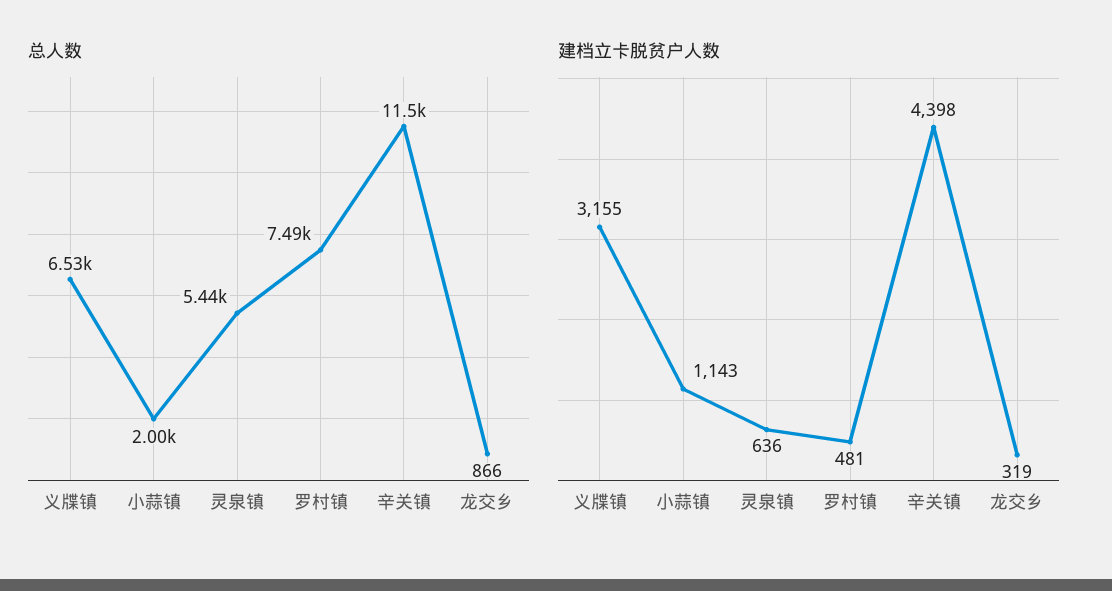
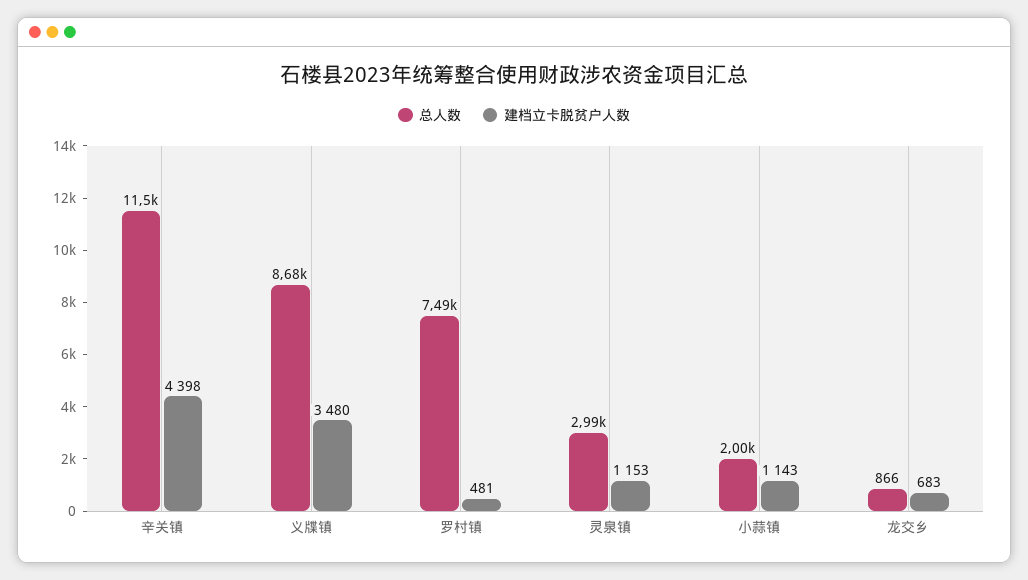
总人数, 义牒镇: 6530 -> 8680
总人数, 灵泉镇: 5440 -> 2990
建档立卡脱贫户人数, 义牒镇: 3155 -> 3480
建档立卡脱贫户人数, 灵泉镇: 636 -> 1153
建档立卡脱贫户人数, 龙交乡: 319 -> 683

